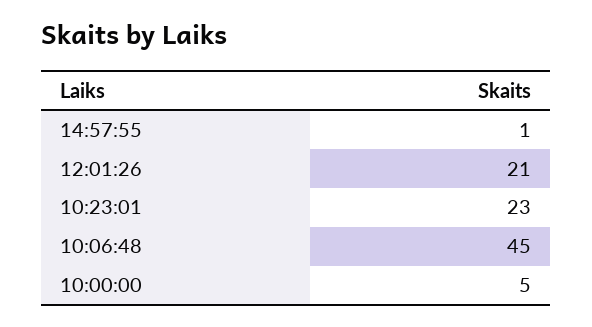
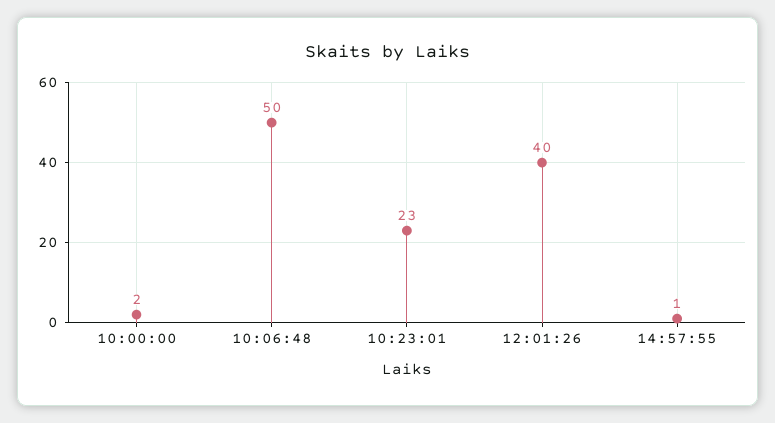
12:01:26: 21 -> 40
10:06:48: 45 -> 50
10:00:00: 5 -> 2

